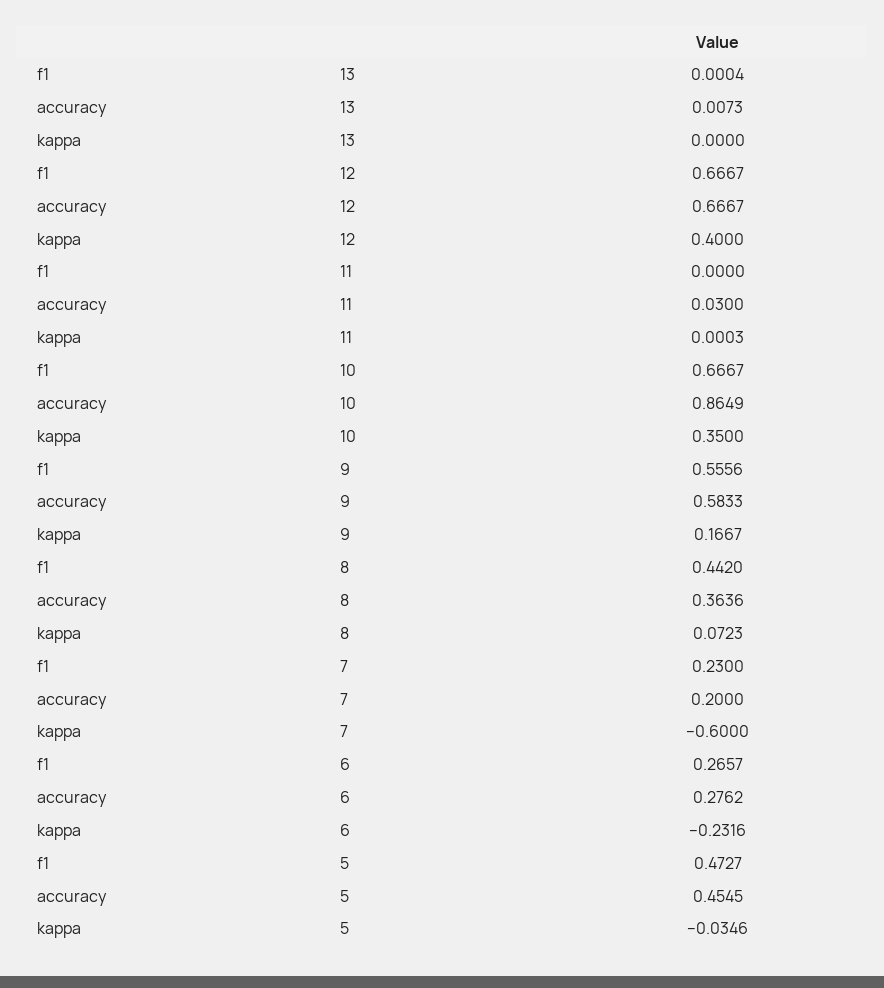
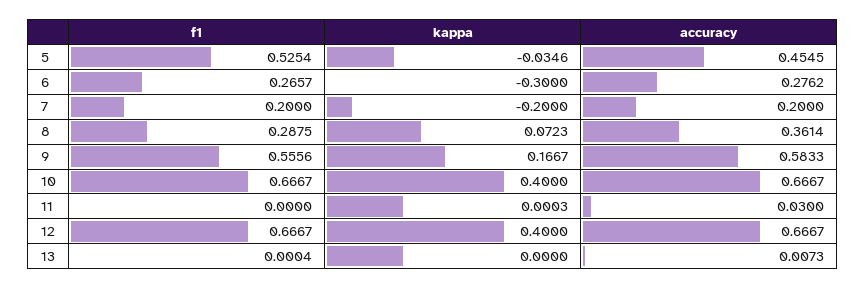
accuracy, 10: 0.8649 -> 0.6667
kappa, 10: 0.35 -> 0.4
f1, 8: 0.442 -> 0.2875
accuracy, 8: 0.3636 -> 0.3614
f1, 7: 0.23 -> 0.2
kappa, 7: -0.6 -> -0.2
kappa, 6: -0.2316 -> -0.3
f1, 5: 0.4727 -> 0.5254

